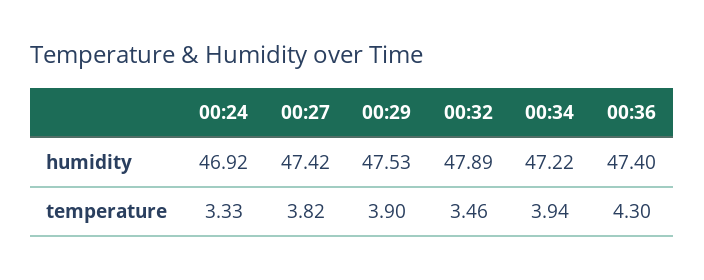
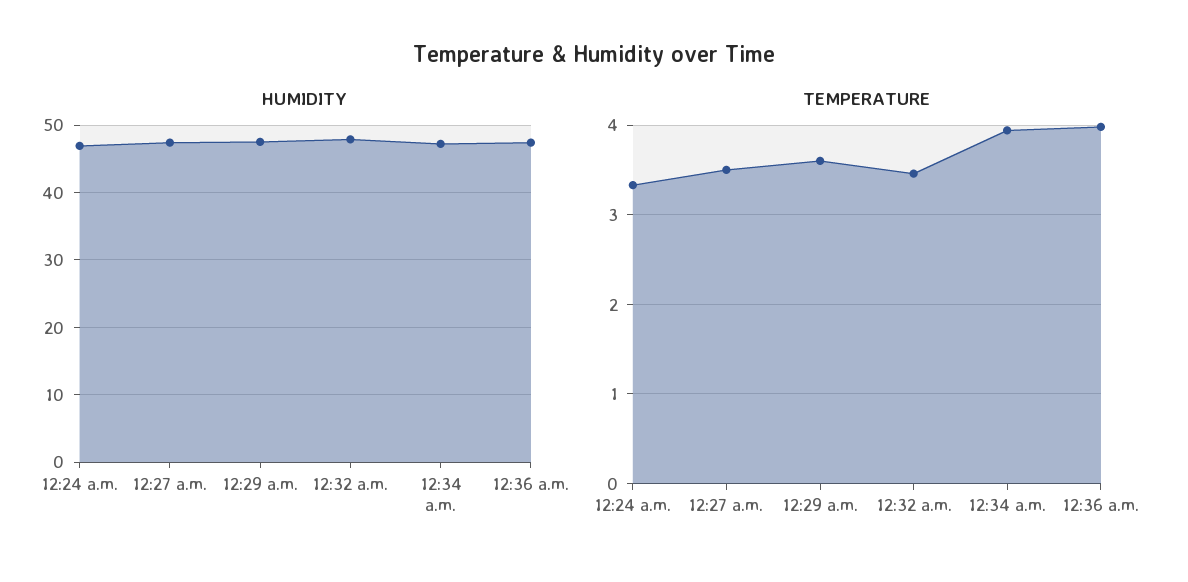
temperature, 00:27: 3.82 -> 3.5
temperature, 00:29: 3.9 -> 3.6
temperature, 00:36: 4.3 -> 4

